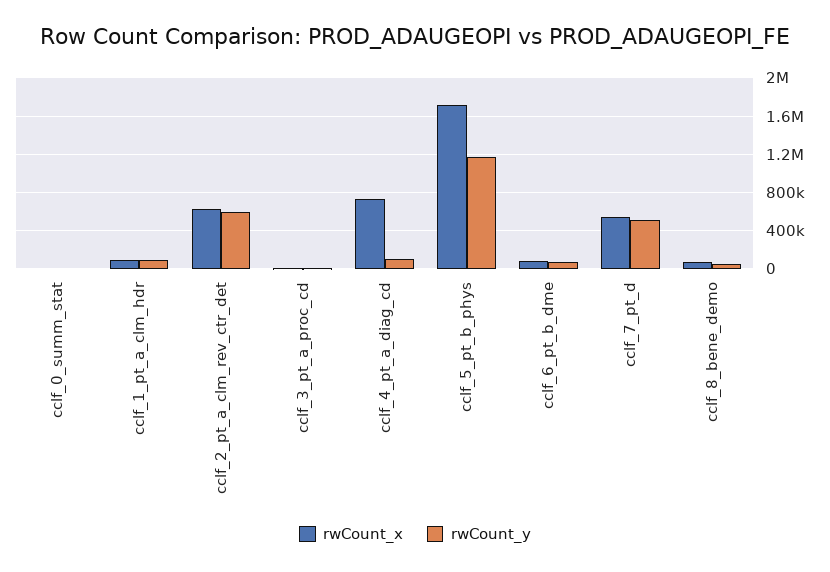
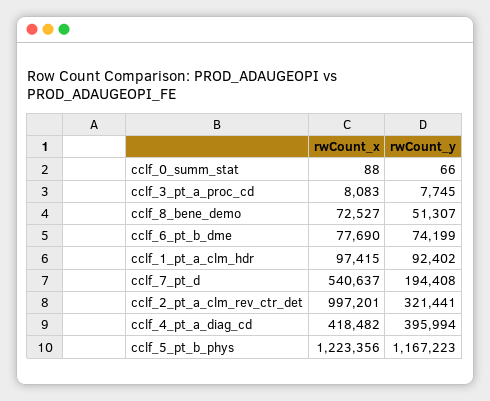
rwCount_x, cclf_2_pt_a_clm_rev_ctr_det: 600000 -> 997201
rwCount_y, cclf_2_pt_a_clm_rev_ctr_det: 600000 -> 321441
rwCount_x, cclf_4_pt_a_diag_cd: 700000 -> 418482
rwCount_y, cclf_4_pt_a_diag_cd: 100000 -> 395994
rwCount_x, cclf_5_pt_b_phys: 1700000 -> 1223356
rwCount_y, cclf_7_pt_d: 500000 -> 194408

